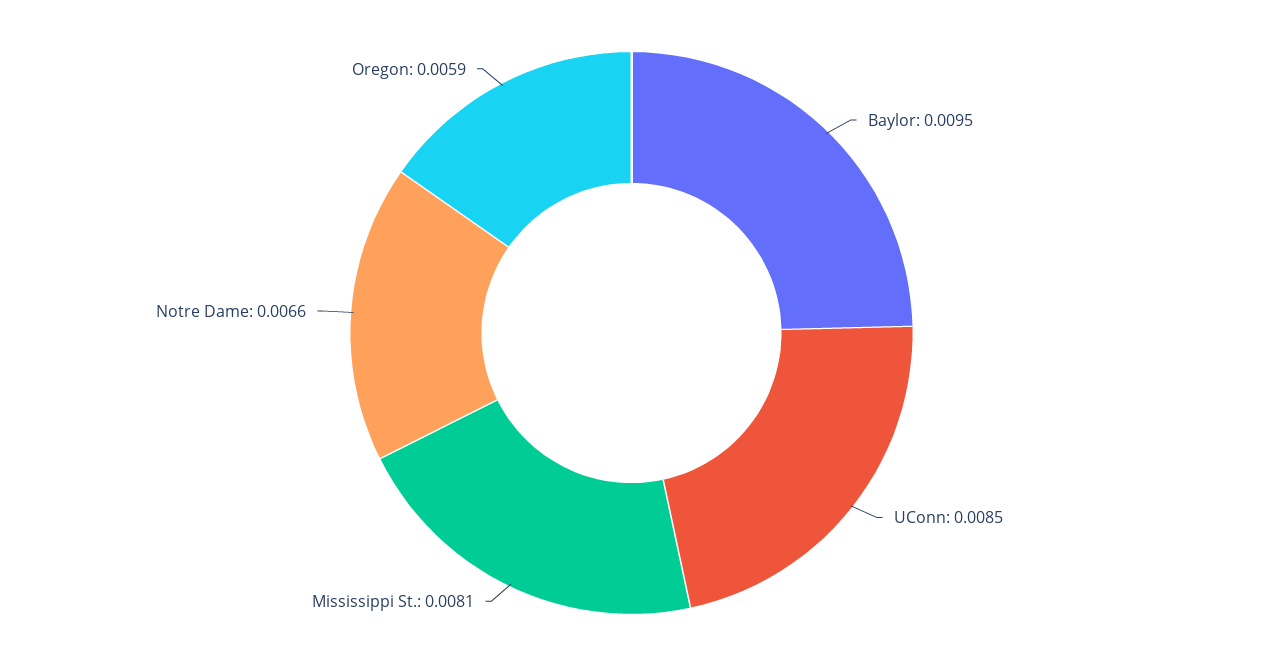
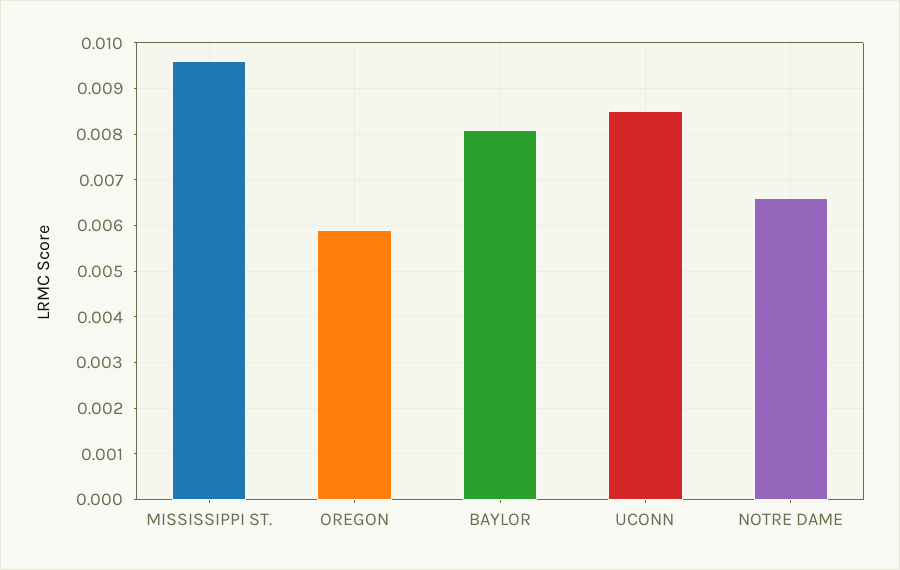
Baylor: 0.0095 -> 0.008
Mississippi St.: 0.0081 -> 0.0095

